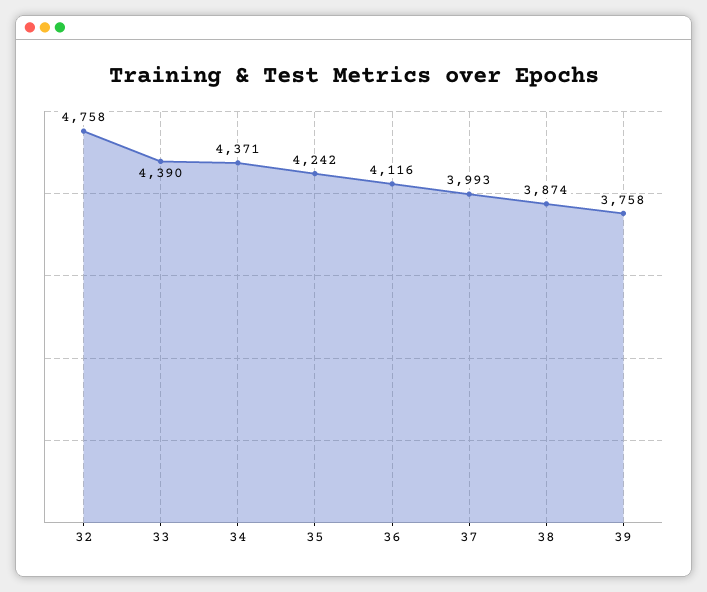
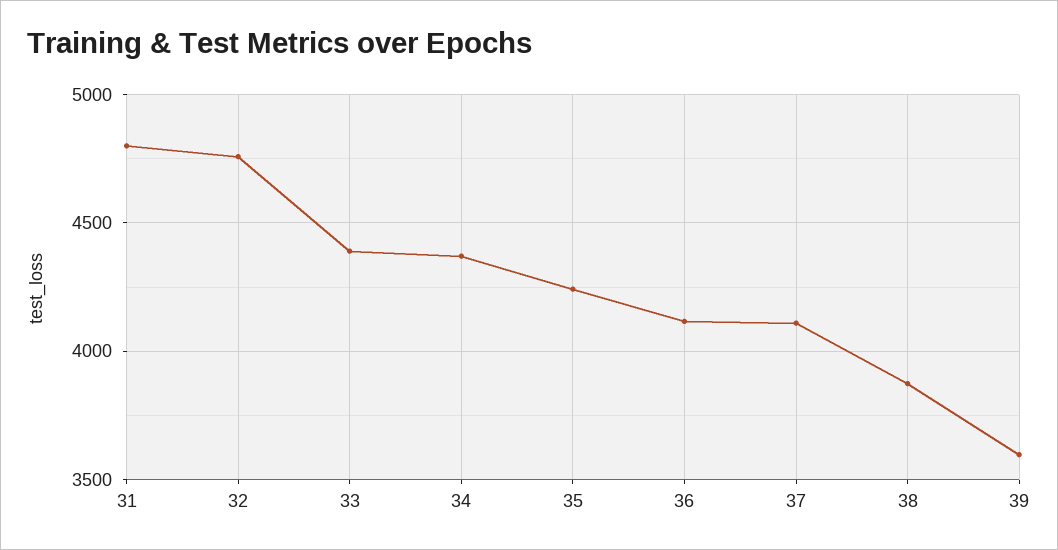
37: 3993 -> 4100
39: 3758 -> 3600
31: none -> 4800

